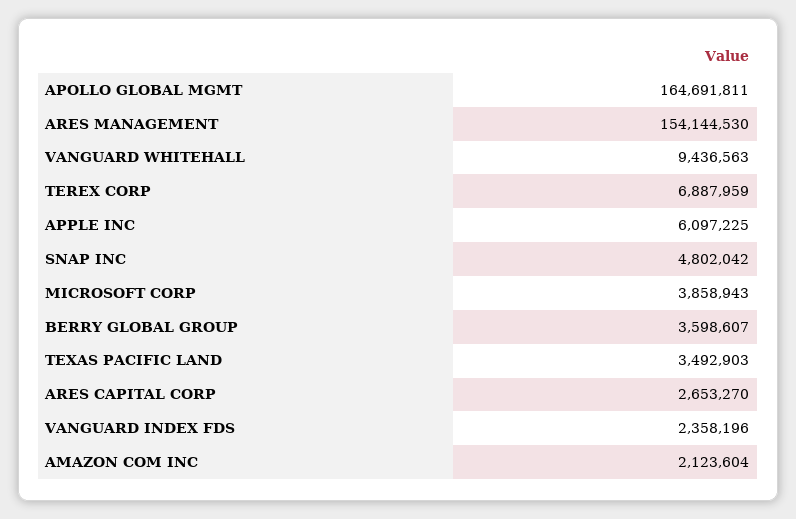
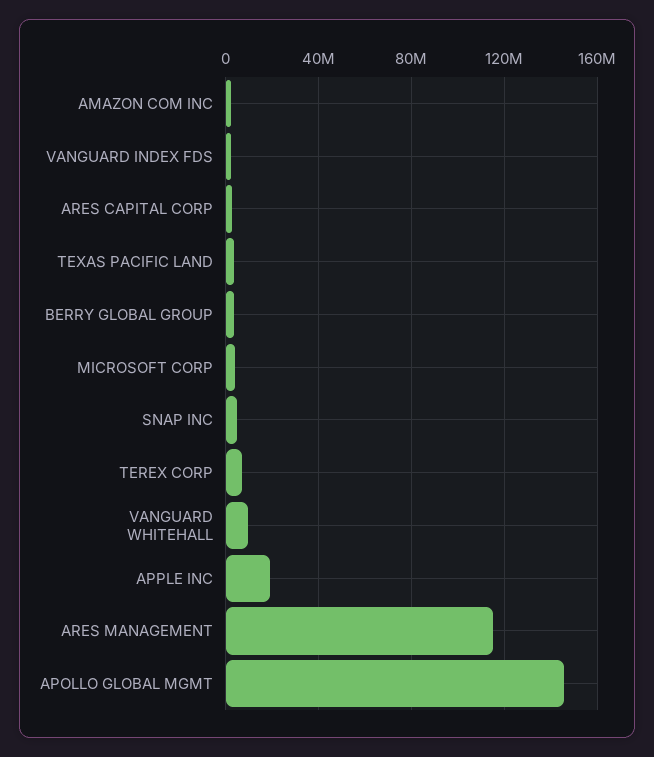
APOLLO GLOBAL MGMT: 164691811 -> 145000000
ARES MANAGEMENT: 154144530 -> 115000000
APPLE INC: 6097225 -> 20000000

